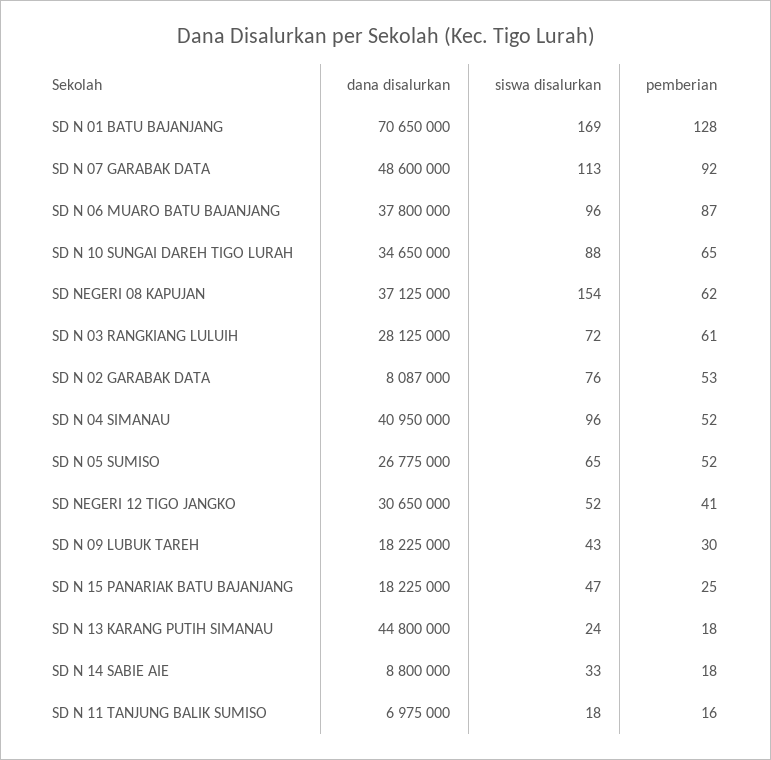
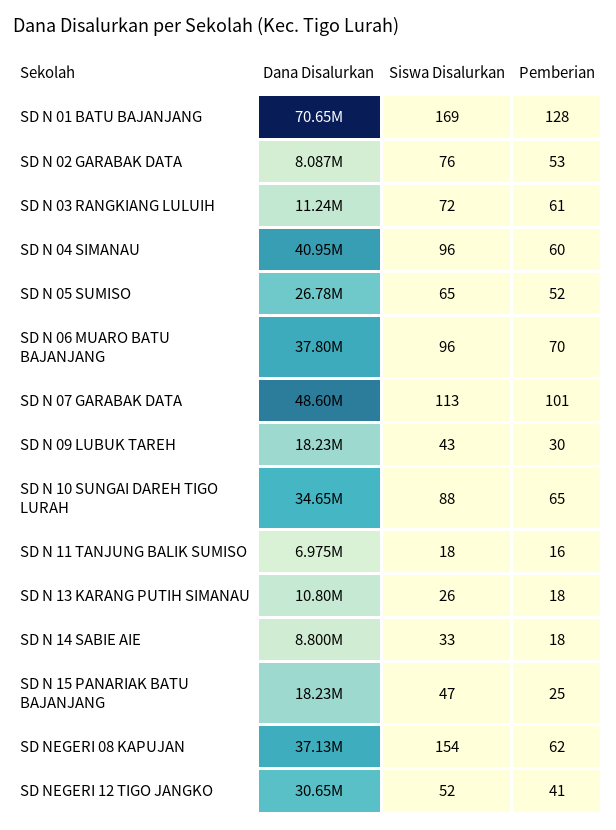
pemberian, SD N 07 GARABAK DATA: 92 -> 101
pemberian, SD N 06 MUARO BATU BAJANJANG: 87 -> 70
dana disalurkan, SD N 03 RANGKIANG LULUIH: 28125000 -> 11240000
pemberian, SD N 04 SIMANAU: 52 -> 60
dana disalurkan, SD N 13 KARANG PUTIH SIMANAU: 44800000 -> 10800000
siswa disalurkan, SD N 13 KARANG PUTIH SIMANAU: 24 -> 26

